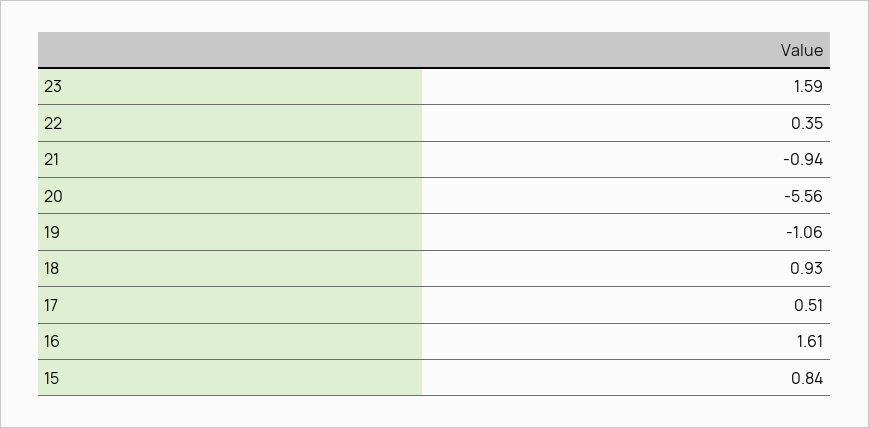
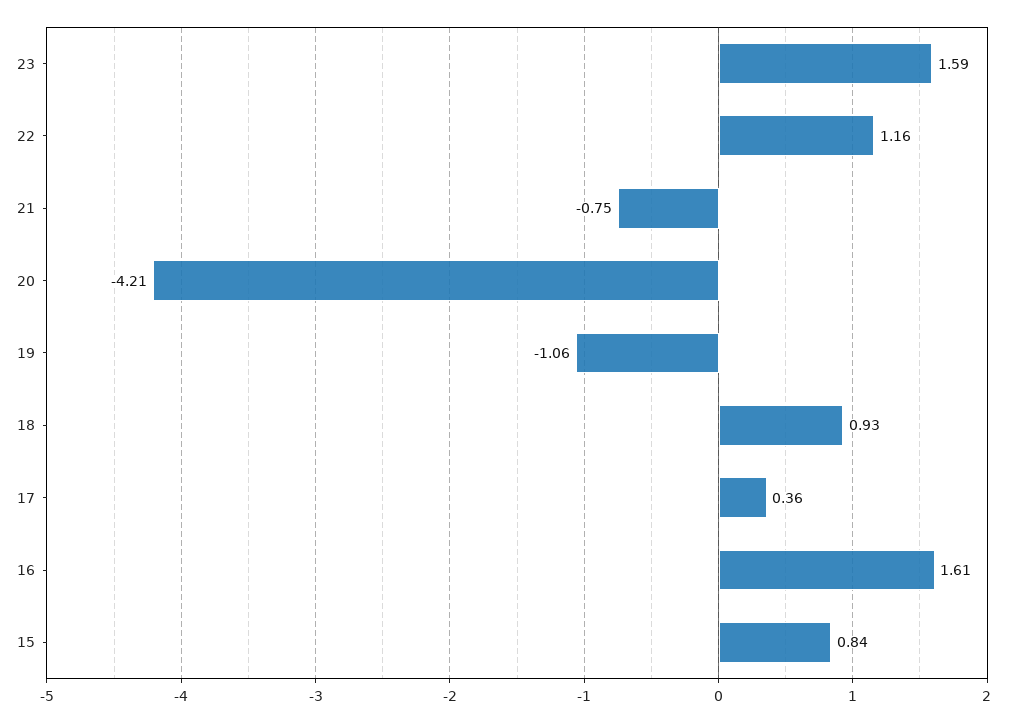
22: 0.35 -> 1.16
21: -0.94 -> -0.75
20: -5.56 -> -4.21
17: 0.51 -> 0.36

